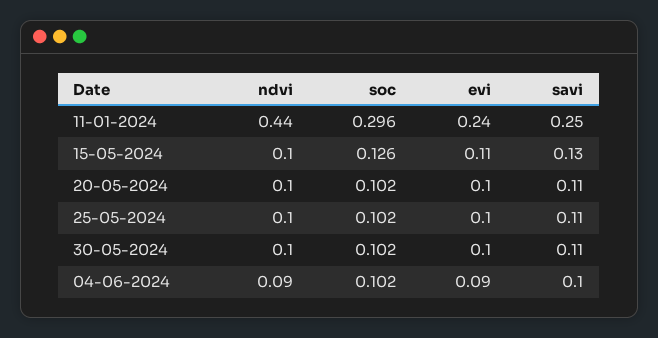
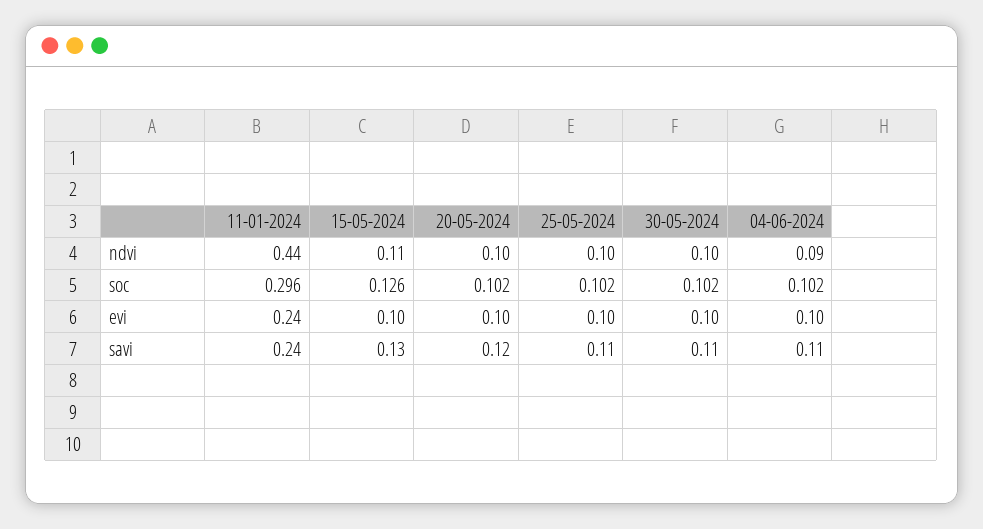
savi, 11-01-2024: 0.25 -> 0.24
ndvi, 15-05-2024: 0.1 -> 0.11
evi, 15-05-2024: 0.11 -> 0.1
savi, 20-05-2024: 0.11 -> 0.12
evi, 04-06-2024: 0.09 -> 0.1
savi, 04-06-2024: 0.1 -> 0.11

